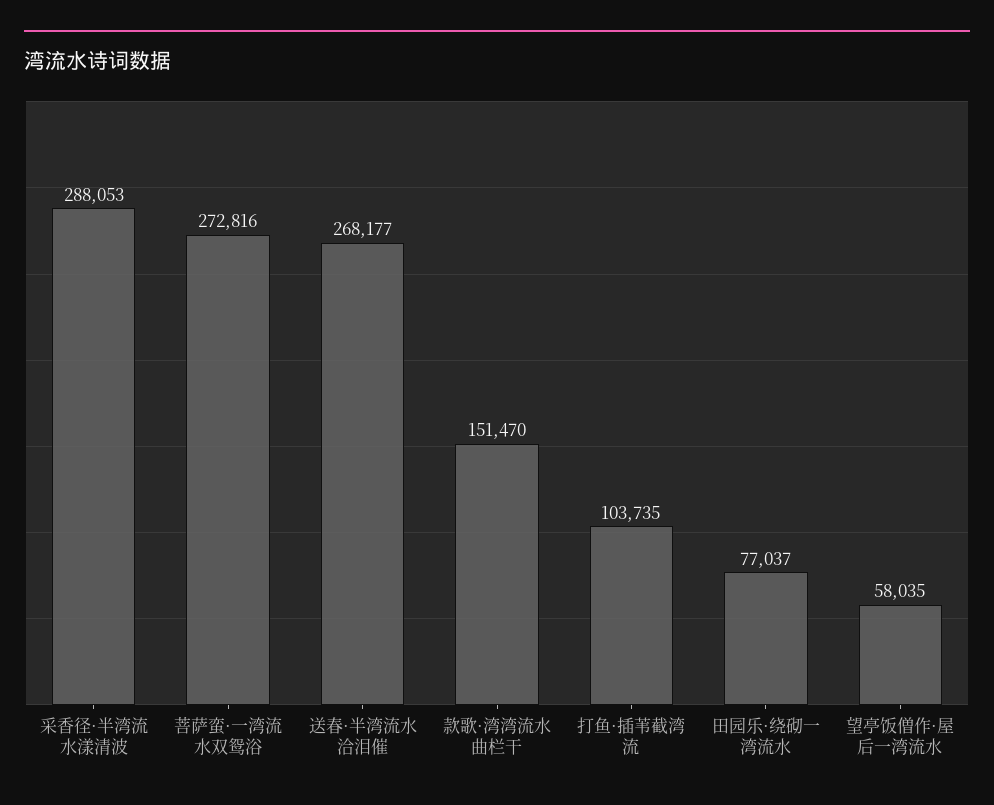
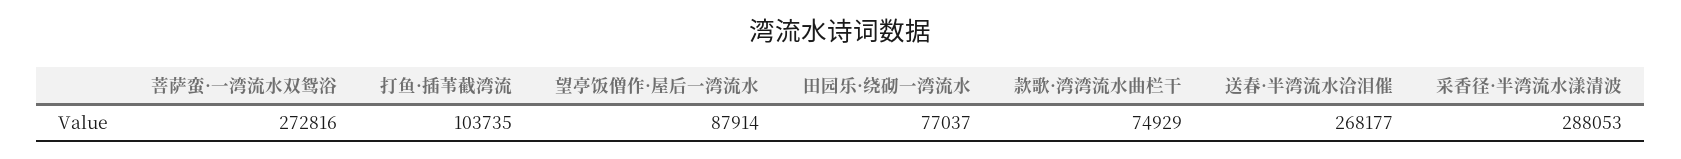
款歌·湾湾流水曲栏干: 151470 -> 74929
望亭饭僧作·屋后一湾流水: 58035 -> 87914

